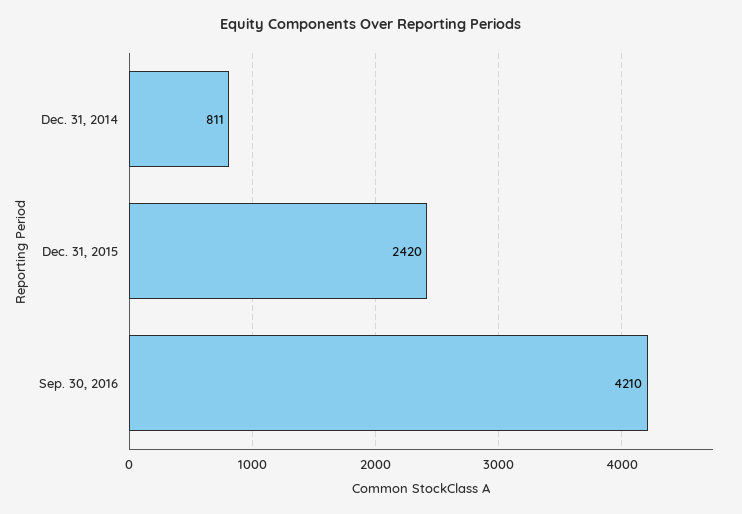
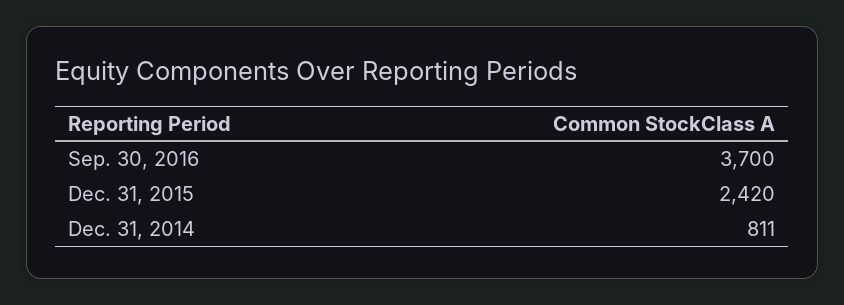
Sep. 30, 2016: 4210 -> 3700

